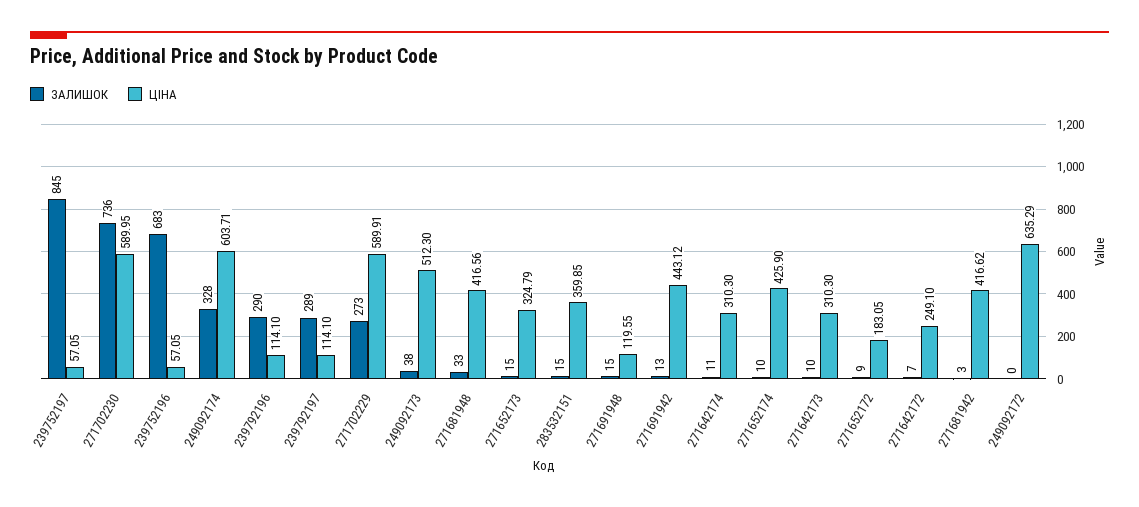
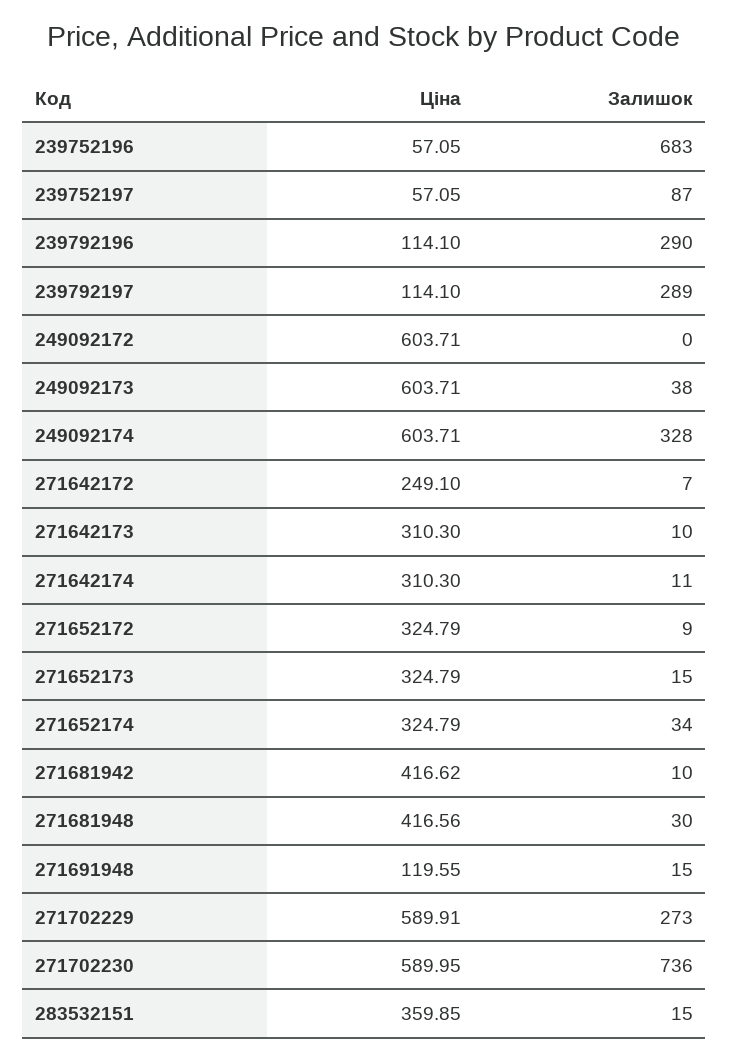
ЗАЛИШОК, 239752197: 845 -> 87
ЦІНА, 249092173: 512.3 -> 603.71
ЗАЛИШОК, 271681948: 33 -> 30
ЗАЛИШОК, 271691942: 13 -> none
ЦІНА, 271691942: 443.12 -> none
ЗАЛИШОК, 271652174: 10 -> 34
ЦІНА, 271652174: 425.9 -> 324.79
ЦІНА, 271652172: 183.05 -> 324.79
ЗАЛИШОК, 271681942: 3 -> 10
ЦІНА, 249092172: 635.29 -> 603.71

